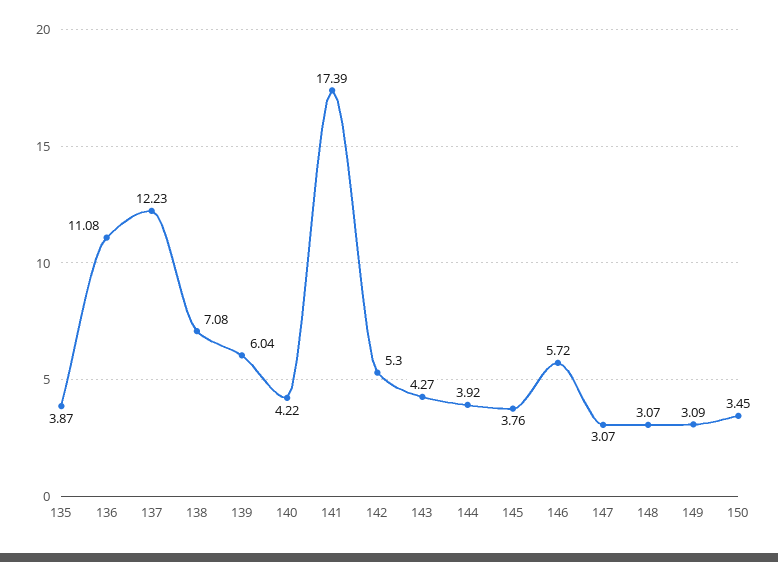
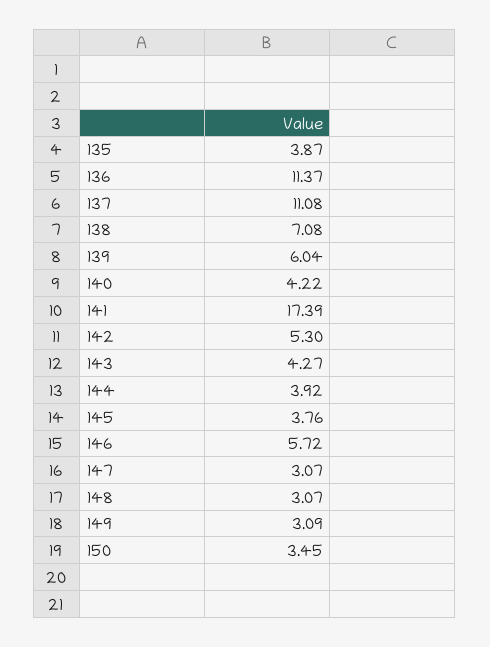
136: 11.08 -> 11.37
137: 12.23 -> 11.08

